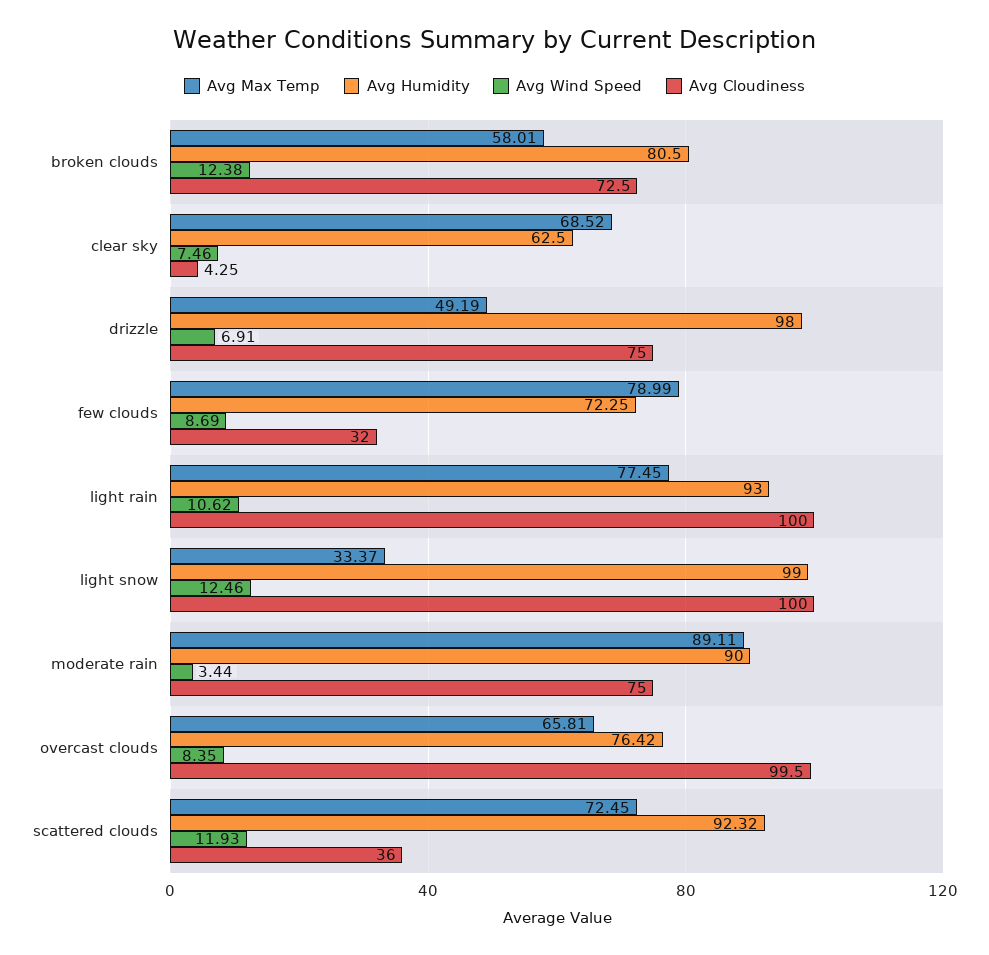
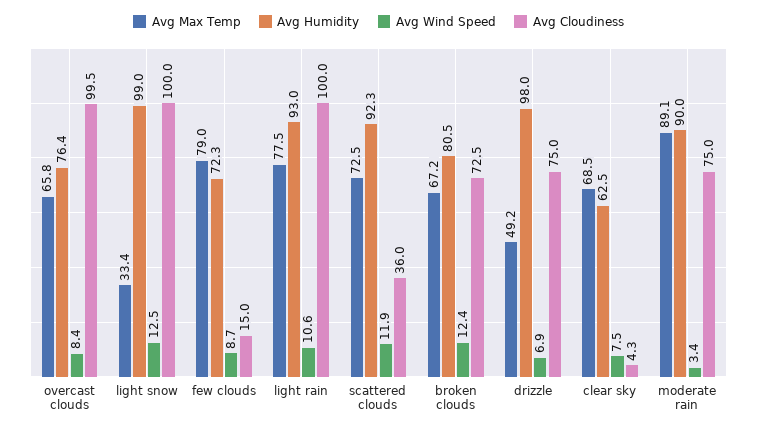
Avg Max Temp, broken clouds: 58.01 -> 67.2
Avg Cloudiness, few clouds: 32 -> 15

